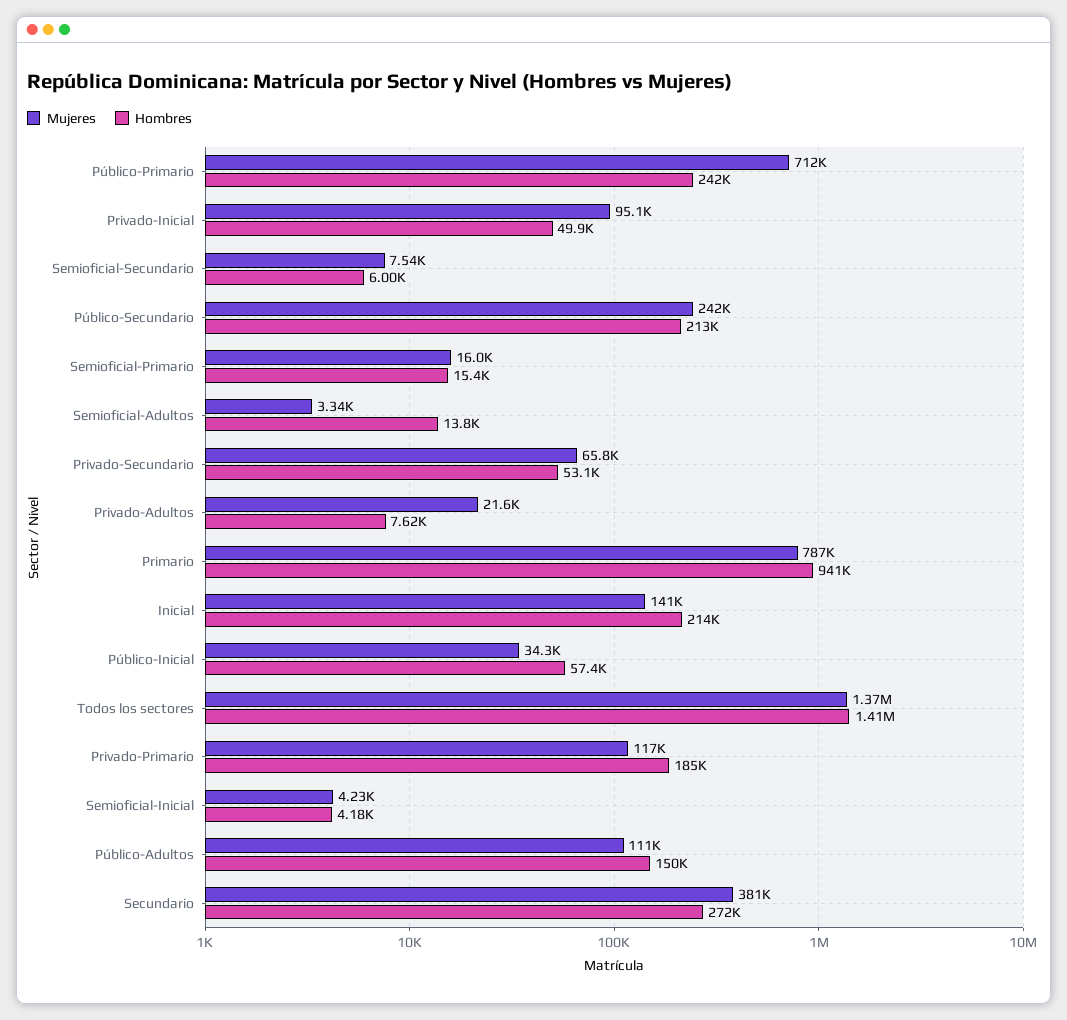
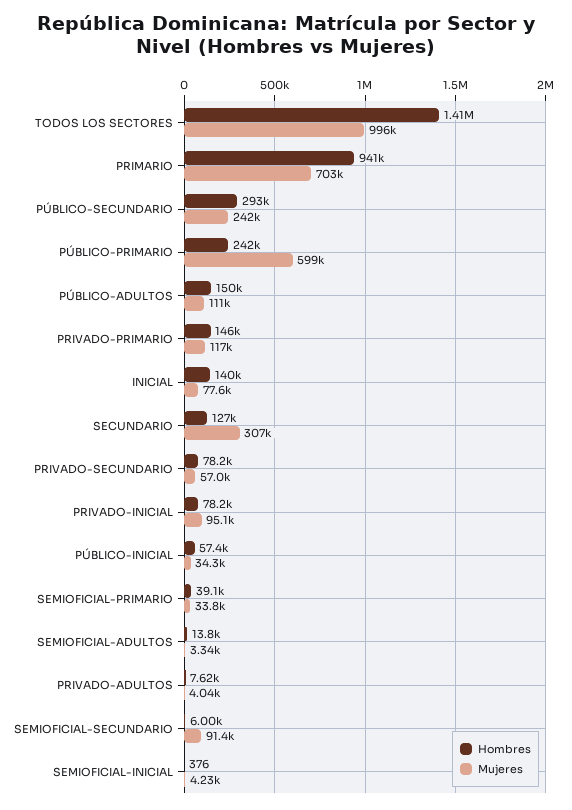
Mujeres, Público-Primario: 712000 -> 599000
Hombres, Privado-Inicial: 49900 -> 78200
Mujeres, Semioficial-Secundario: 7540 -> 91400
Hombres, Público-Secundario: 213000 -> 293000
Mujeres, Semioficial-Primario: 16000 -> 33800
Hombres, Semioficial-Primario: 15400 -> 39100
Mujeres, Privado-Secundario: 65800 -> 57000
Hombres, Privado-Secundario: 53100 -> 78200
Mujeres, Privado-Adultos: 21600 -> 4040
Mujeres, Primario: 787000 -> 703000
Mujeres, Inicial: 141000 -> 77600
Hombres, Inicial: 214000 -> 140000
Mujeres, Todos los sectores: 1370000 -> 996000
Hombres, Privado-Primario: 185000 -> 146000
Hombres, Semioficial-Inicial: 4180 -> 376
Mujeres, Secundario: 381000 -> 307000
Hombres, Secundario: 272000 -> 127000

